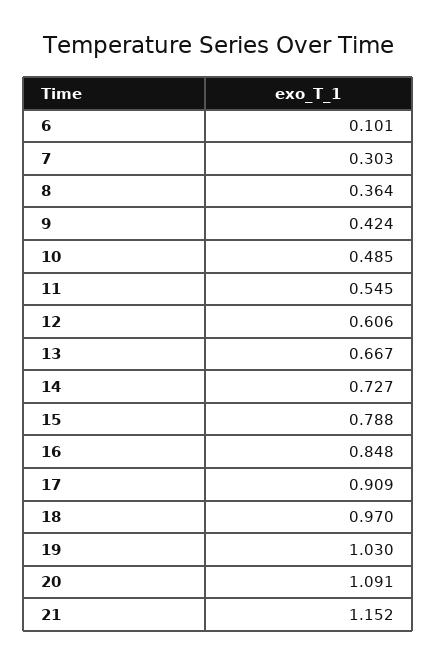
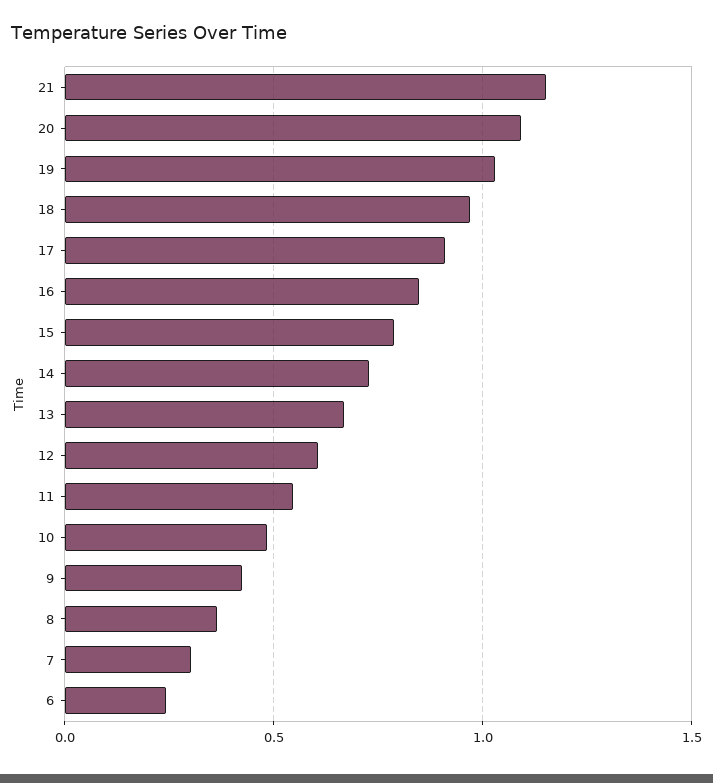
6: 0.101 -> 0.25

